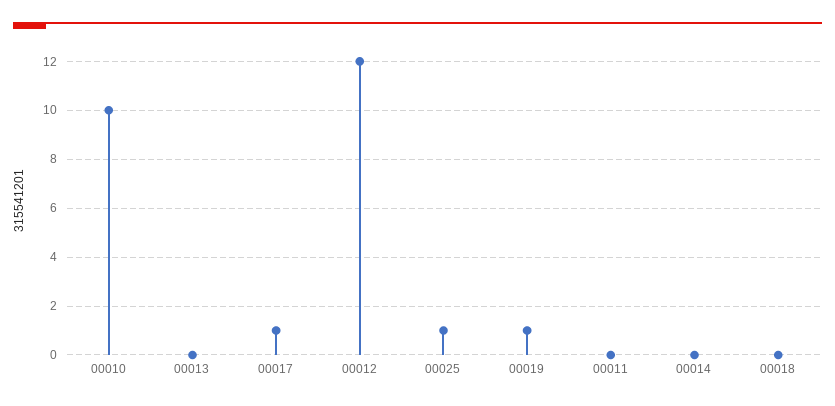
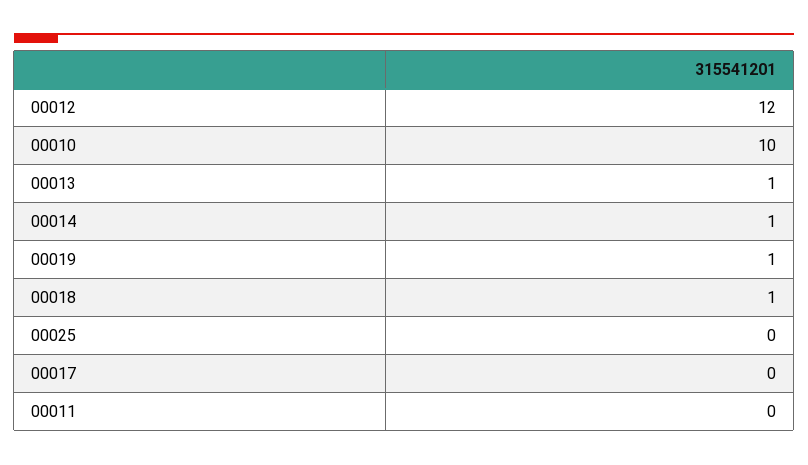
00013: 0 -> 1
00017: 1 -> 0
00025: 1 -> 0
00014: 0 -> 1
00018: 0 -> 1

